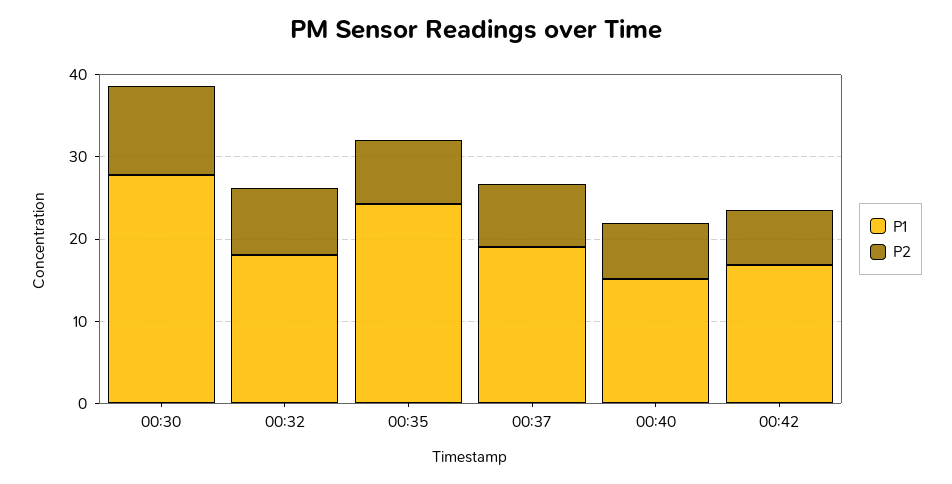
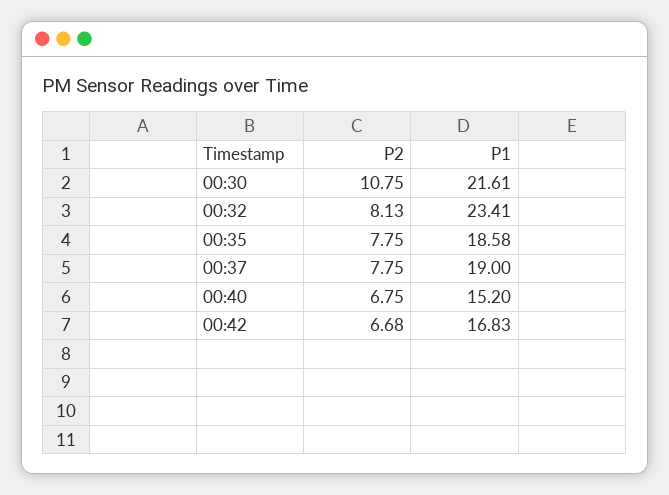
P1, 00:30: 28 -> 21.61
P1, 00:32: 18 -> 23.41
P1, 00:35: 24 -> 18.58

